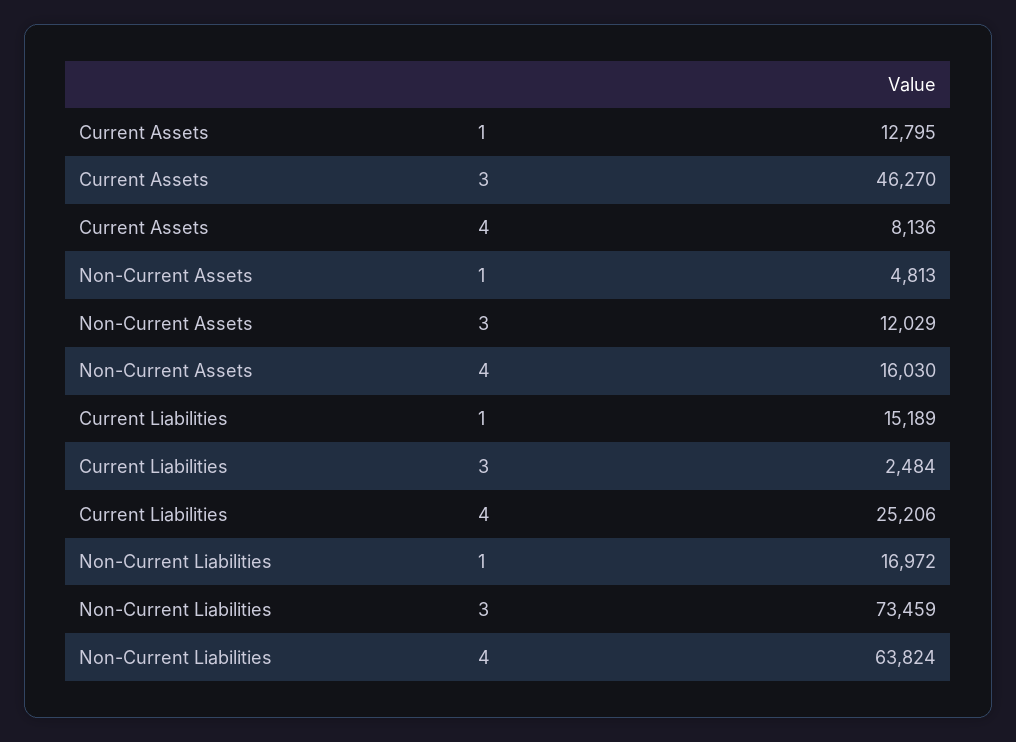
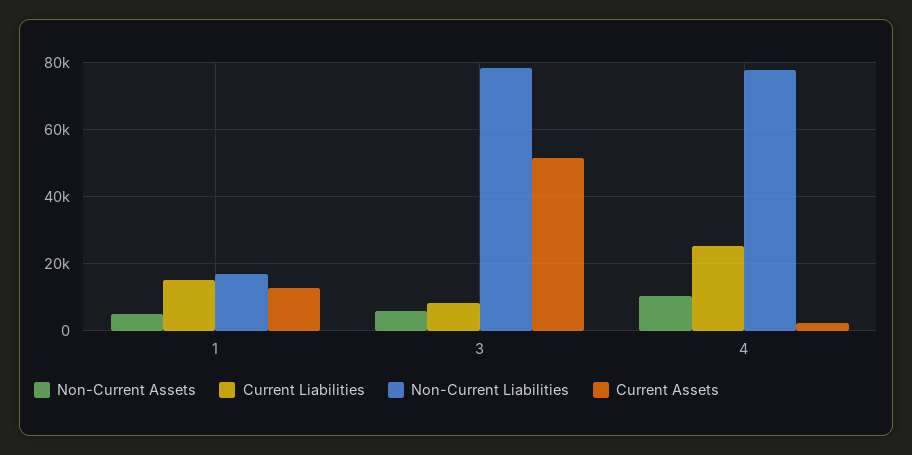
Current Assets, 3: 46270 -> 52000
Current Assets, 4: 8136 -> 2000
Non-Current Assets, 3: 12029 -> 6000
Non-Current Assets, 4: 16030 -> 10000
Current Liabilities, 3: 2484 -> 8000
Non-Current Liabilities, 3: 73459 -> 78000
Non-Current Liabilities, 4: 63824 -> 78000

